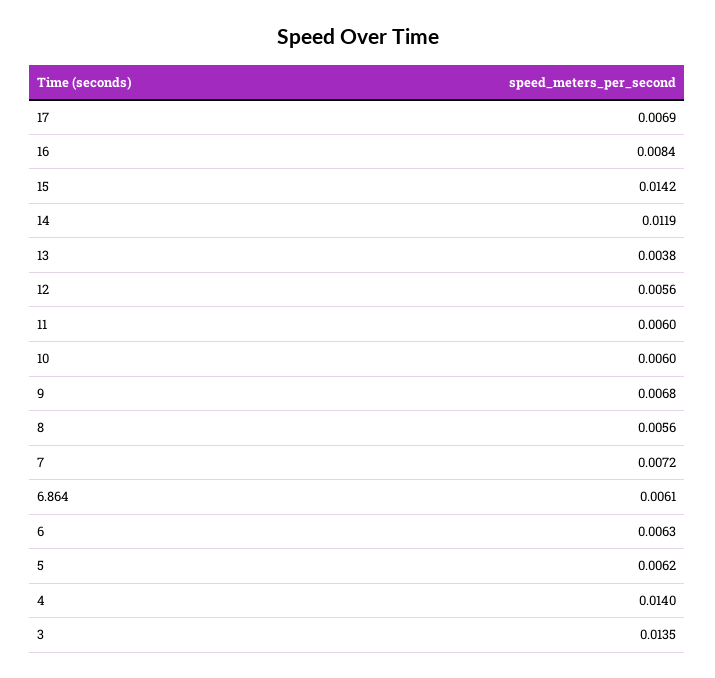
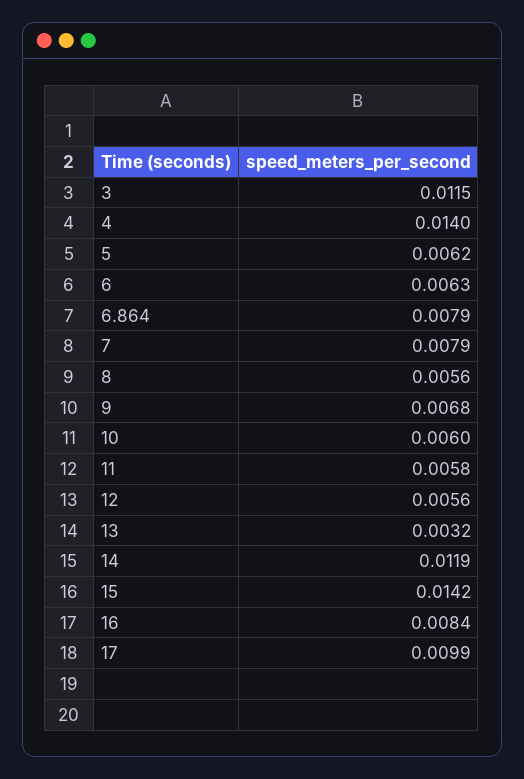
17: 0.0069 -> 0.0099
13: 0.0038 -> 0.0032
11: 0.006 -> 0.0058
7: 0.0072 -> 0.0079
6.864: 0.0061 -> 0.0079
3: 0.0135 -> 0.0115

